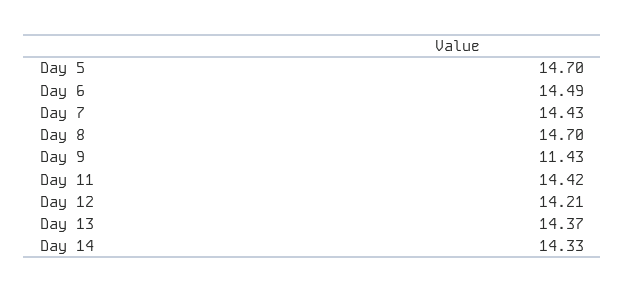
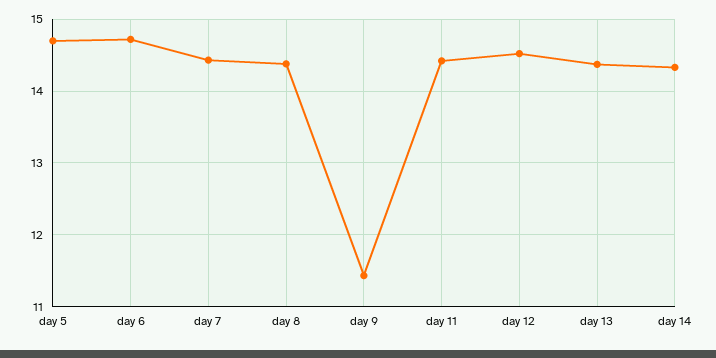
Day 6: 14.49 -> 14.7
Day 8: 14.7 -> 14.4
Day 12: 14.21 -> 14.5

